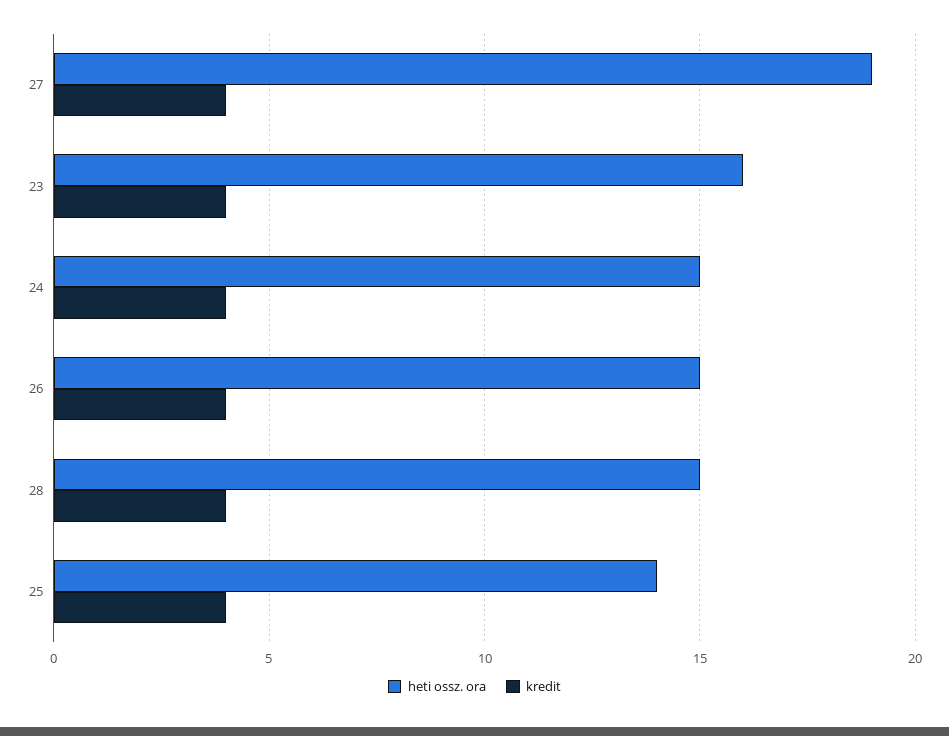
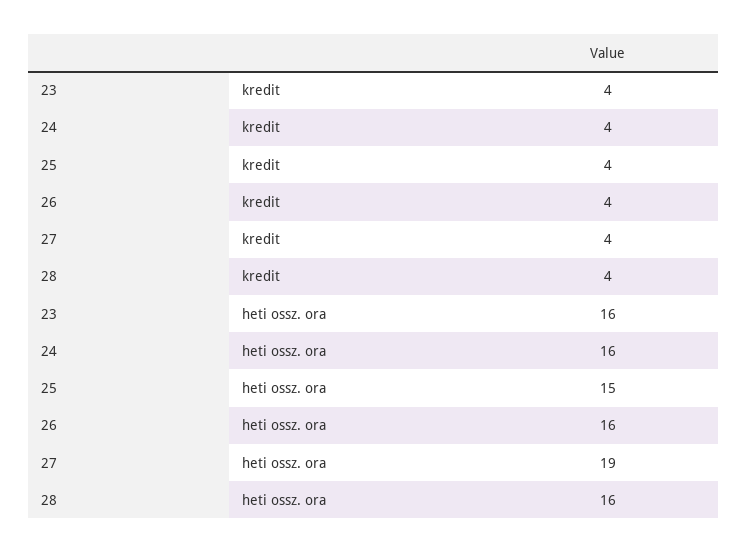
heti ossz. ora, 24: 15 -> 16
heti ossz. ora, 26: 15 -> 16
heti ossz. ora, 28: 15 -> 16
heti ossz. ora, 25: 14 -> 15

